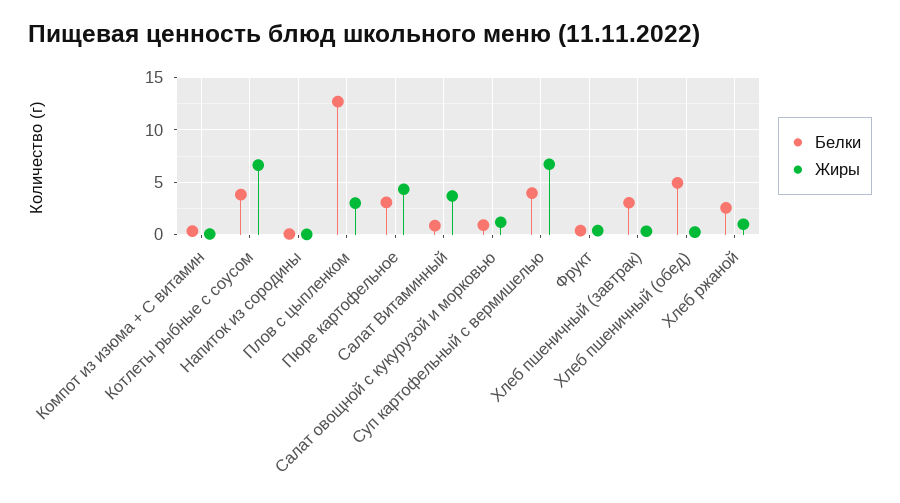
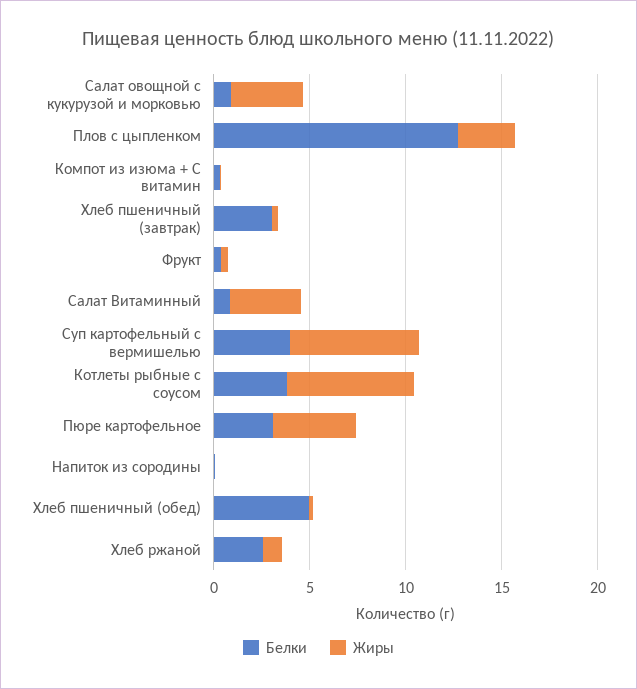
Жиры, Салат овощной с кукурузой и морковью: 1 -> 4

